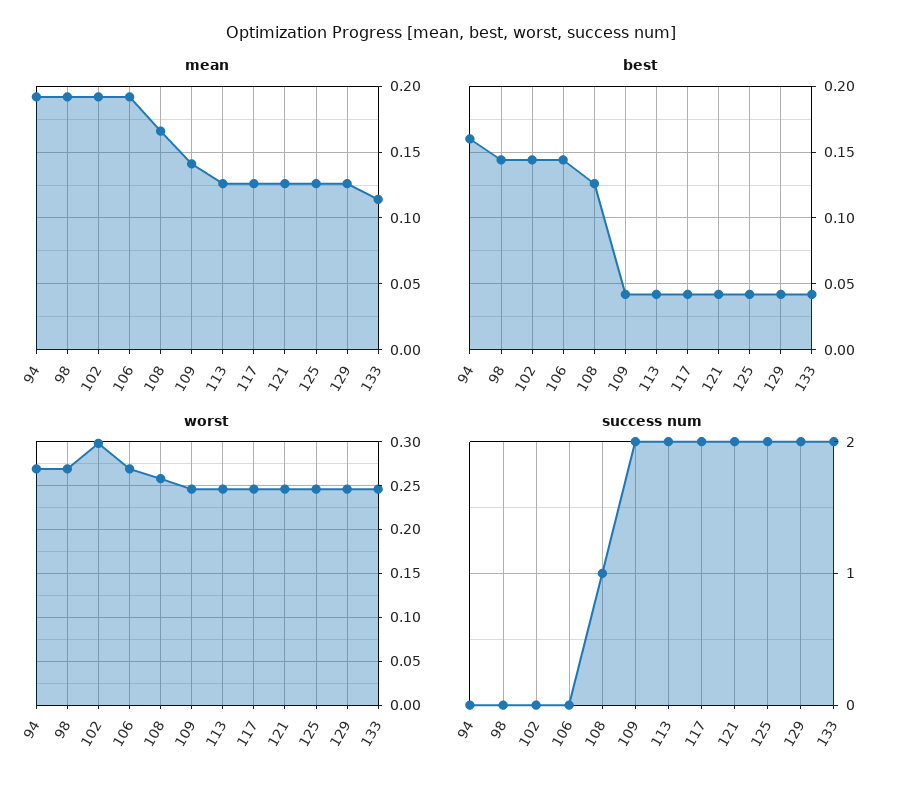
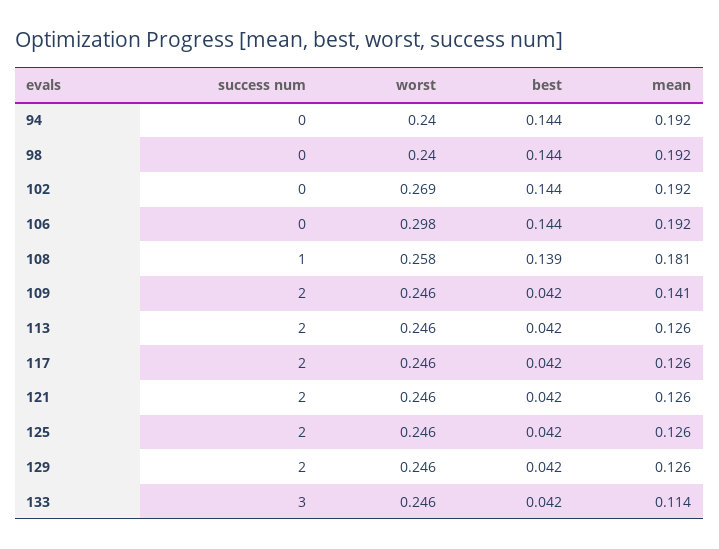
mean, 108: 0.165 -> 0.181
best, 94: 0.16 -> 0.144
best, 108: 0.125 -> 0.139
worst, 94: 0.27 -> 0.24
worst, 98: 0.27 -> 0.24
worst, 102: 0.3 -> 0.269
worst, 106: 0.27 -> 0.298
success num, 133: 2 -> 3

